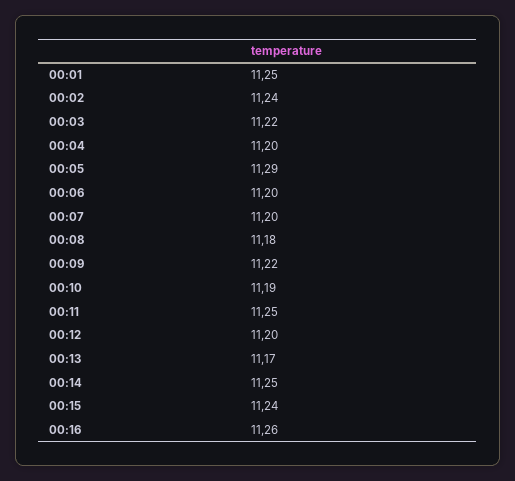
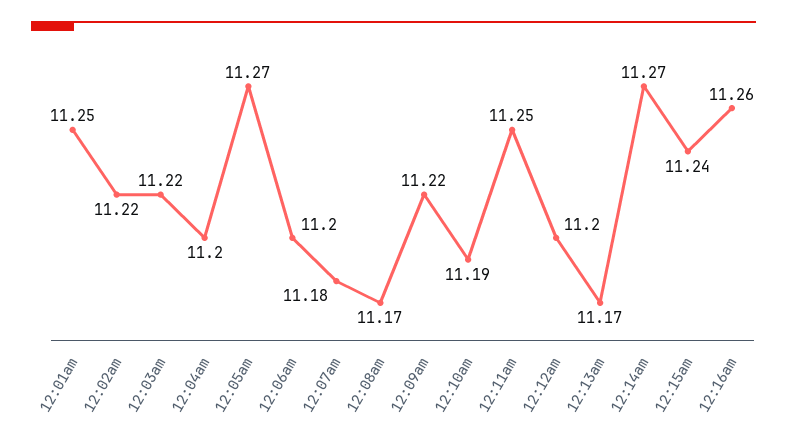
00:02: 11.24 -> 11.22
00:05: 11.29 -> 11.27
00:07: 11.2 -> 11.18
00:08: 11.18 -> 11.17
00:14: 11.25 -> 11.27

